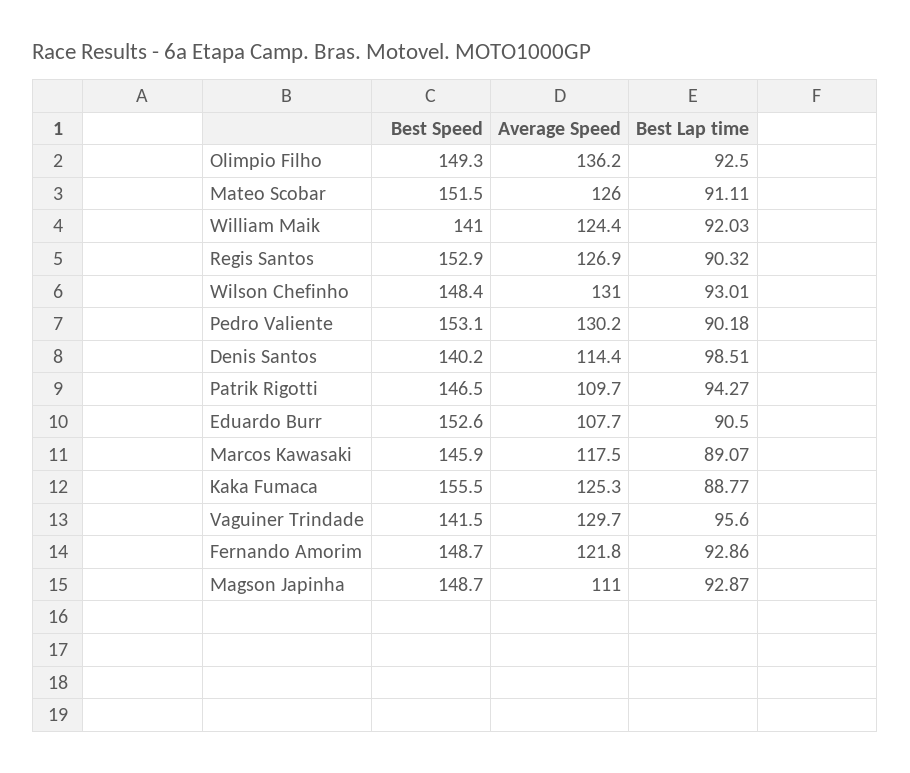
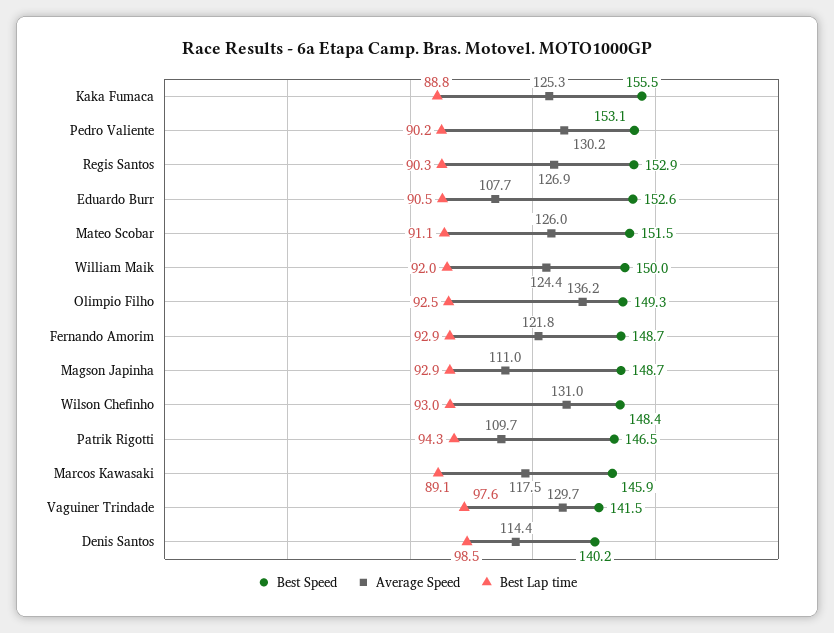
Best Speed, William Maik: 141 -> 150
Best Lap time, Vaguiner Trindade: 95.6 -> 97.6

